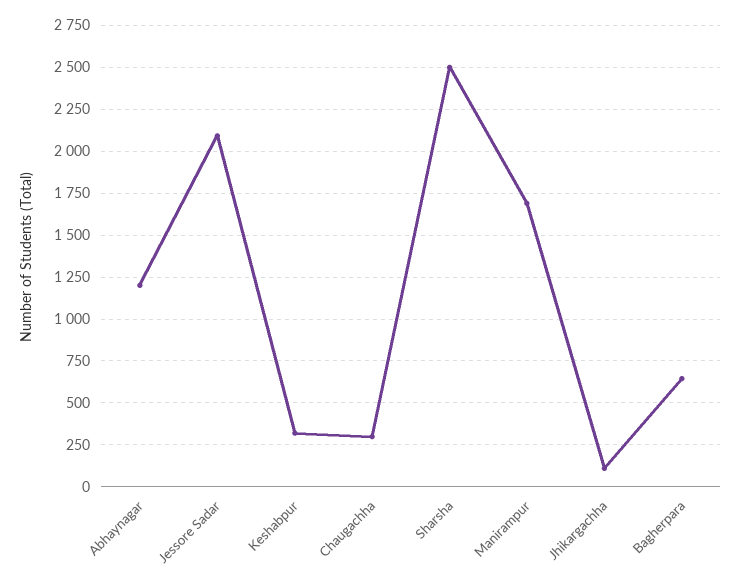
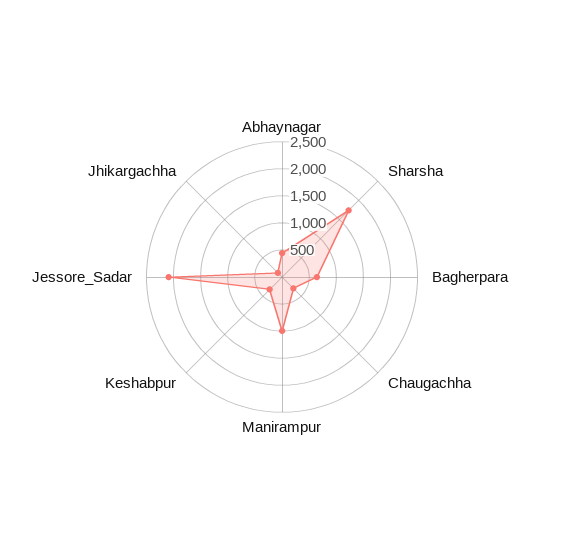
Abhaynagar: 1200 -> 500
Sharsha: 2500 -> 1750
Manirampur: 1700 -> 1000

